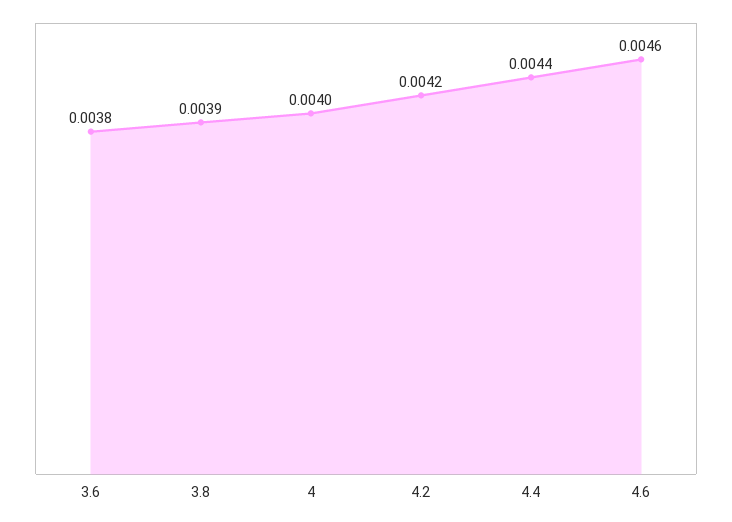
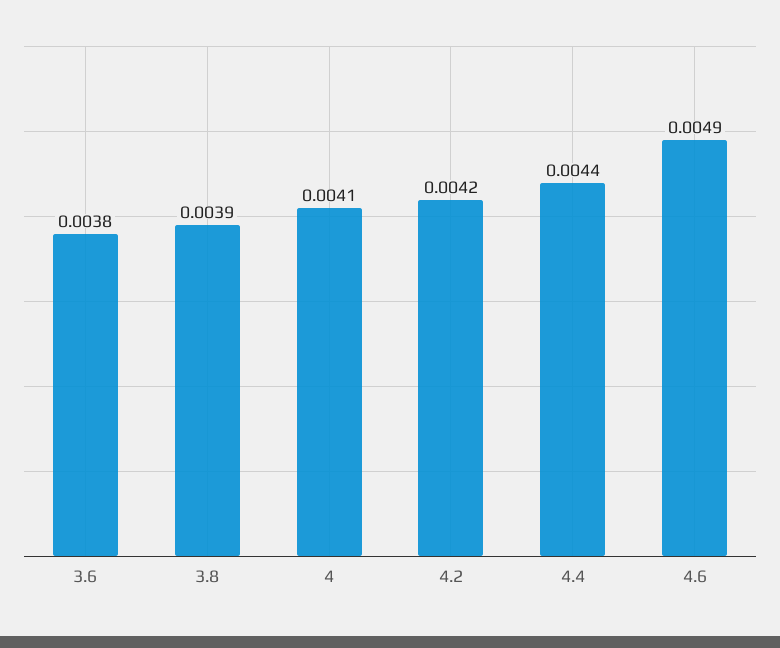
4: 0.004 -> 0.0041
4.6: 0.0046 -> 0.0049

